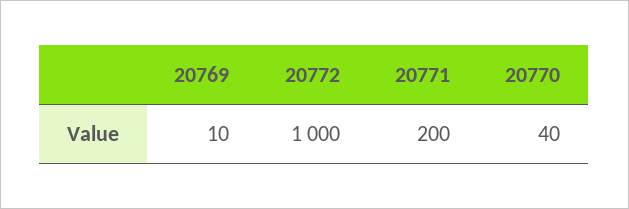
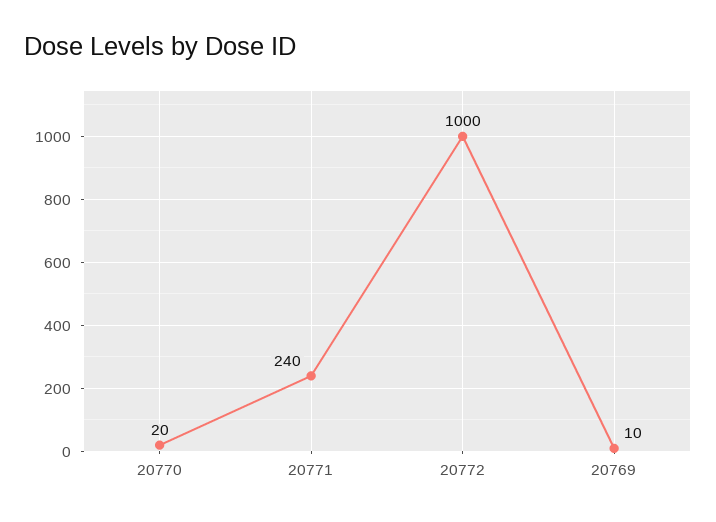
20771: 200 -> 240
20770: 40 -> 20

